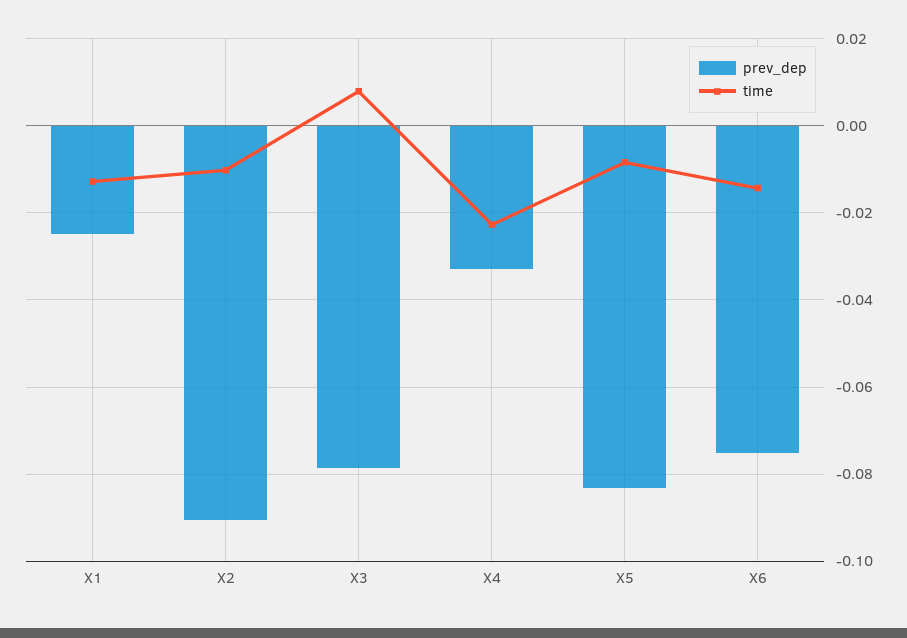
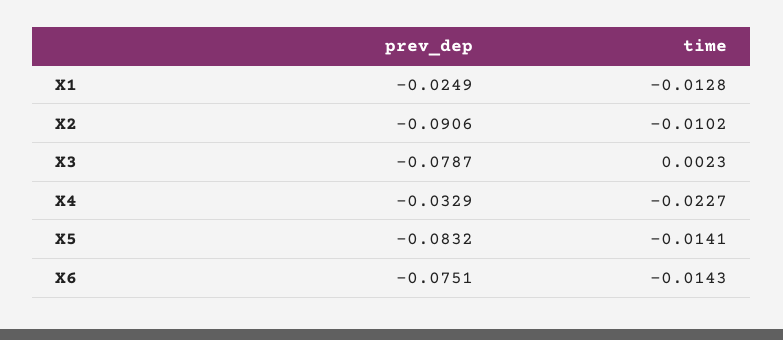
time, X3: 0.008 -> 0.0023
time, X5: -0.008 -> -0.0141

